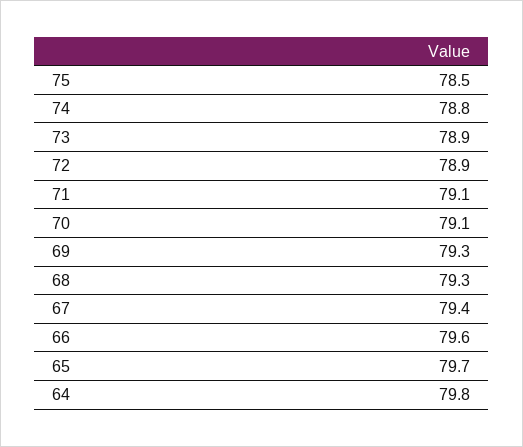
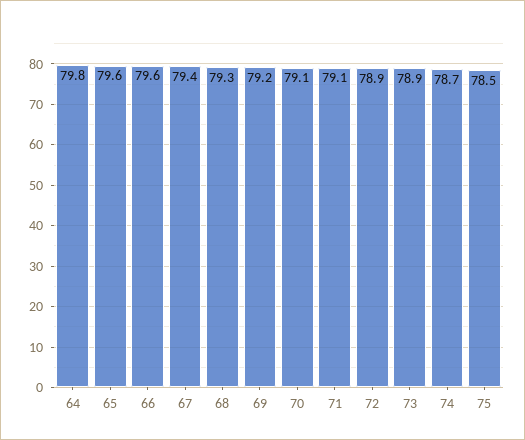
74: 78.8 -> 78.7
69: 79.3 -> 79.2
65: 79.7 -> 79.6

